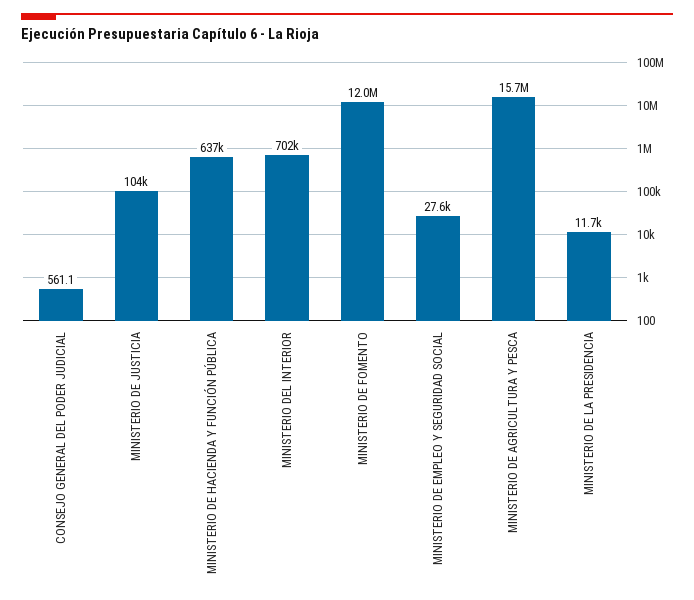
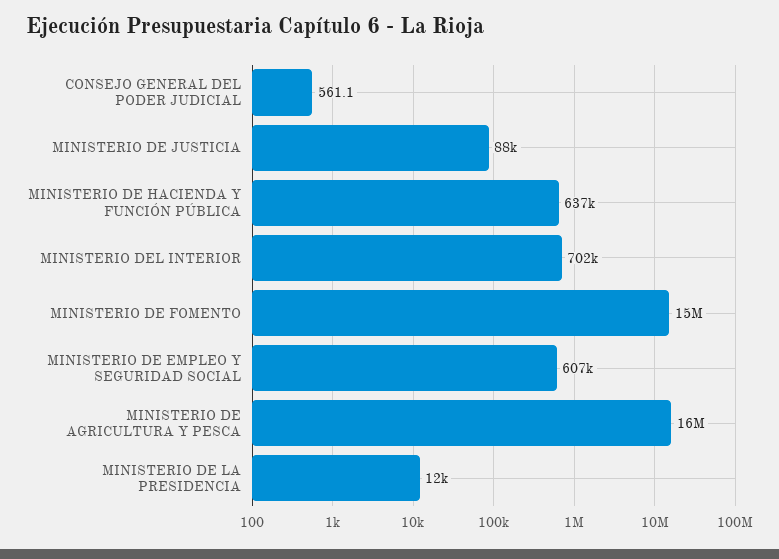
MINISTERIO DE JUSTICIA: 104000 -> 88000
MINISTERIO DE FOMENTO: 12000000 -> 15000000
MINISTERIO DE EMPLEO Y SEGURIDAD SOCIAL: 27600 -> 607000

